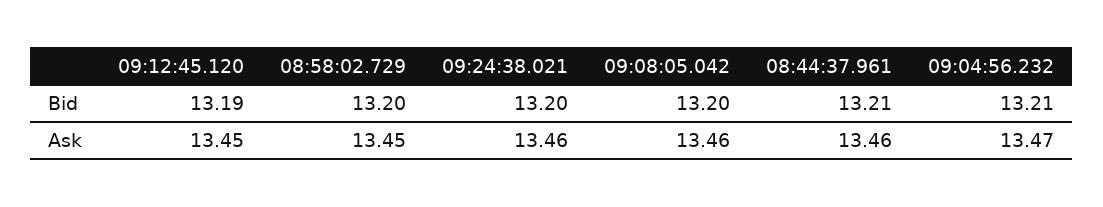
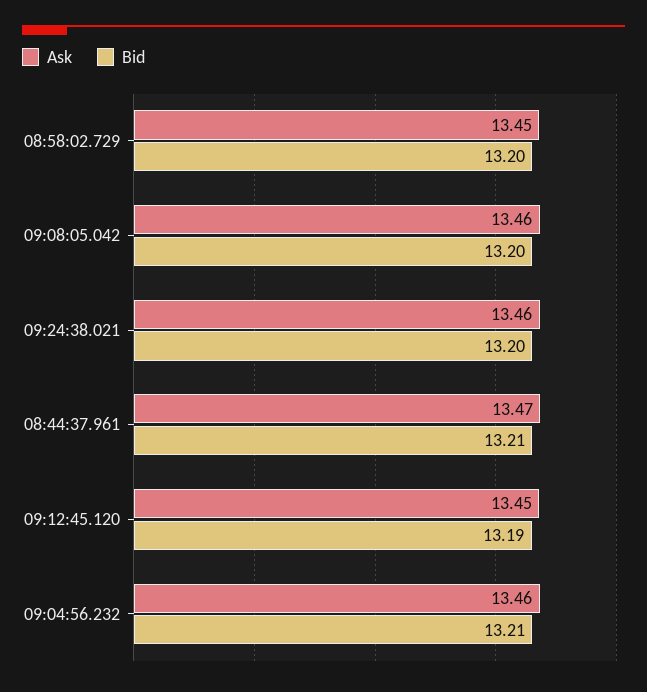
Ask, 08:44:37.961: 13.46 -> 13.47
Ask, 09:04:56.232: 13.47 -> 13.46

